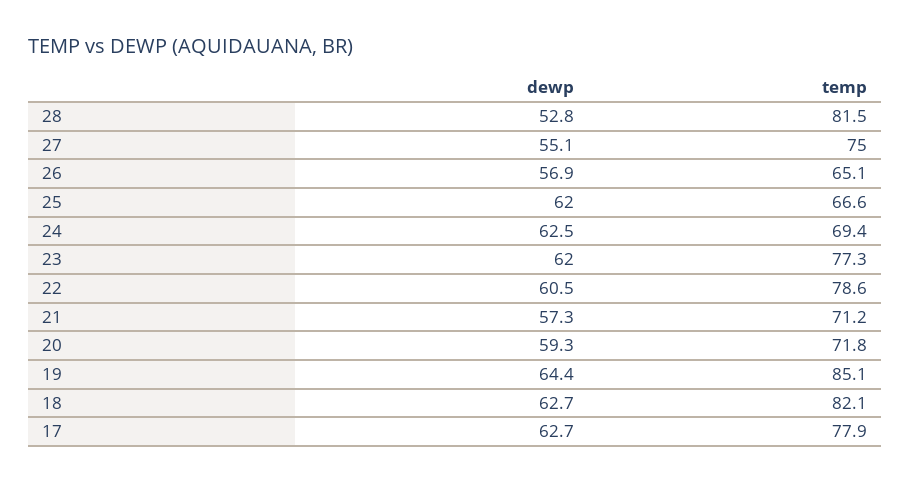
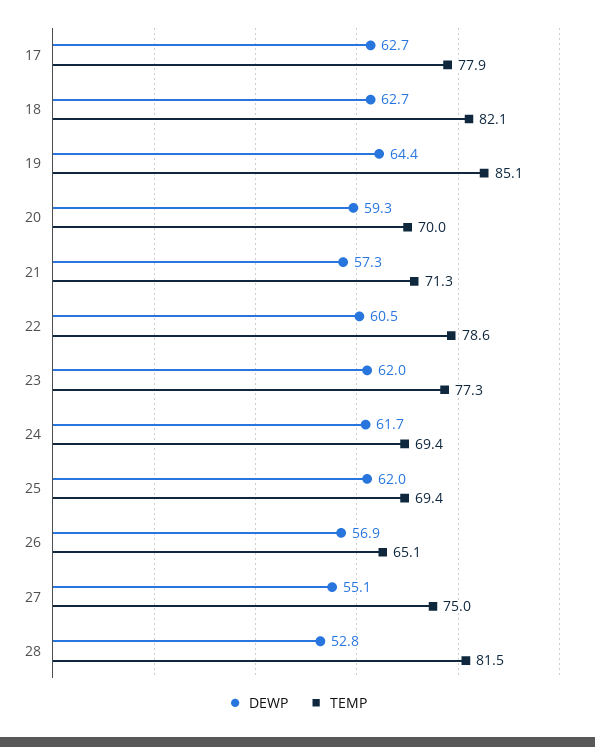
temp, 25: 66.6 -> 69.4
dewp, 24: 62.5 -> 61.7
temp, 21: 71.2 -> 71.3
temp, 20: 71.8 -> 70

